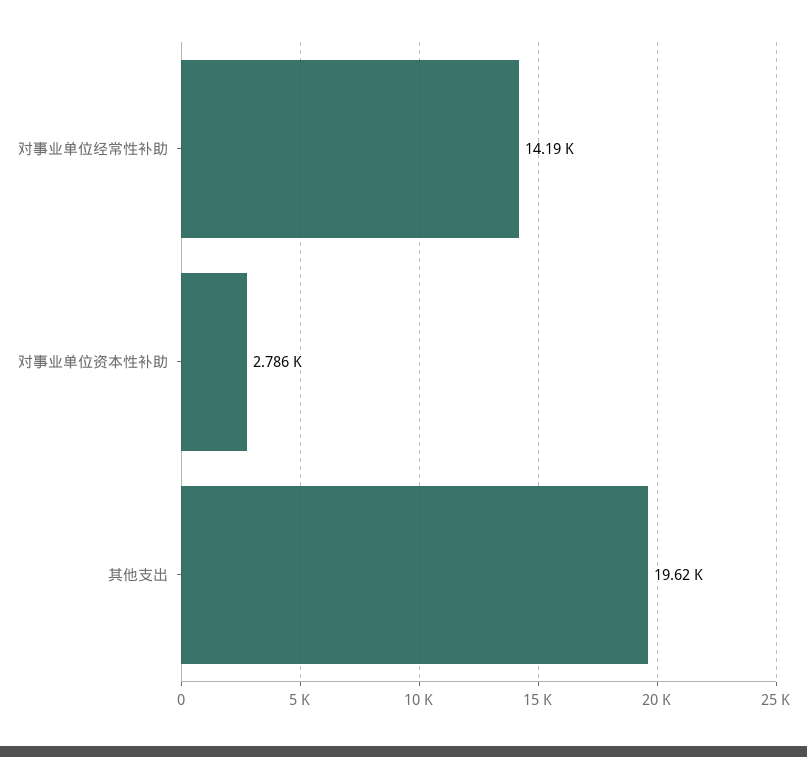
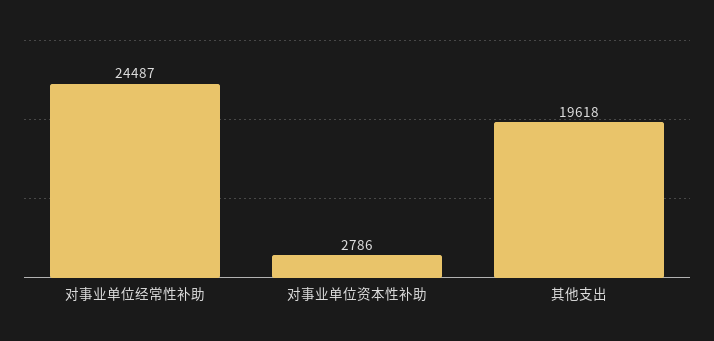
对事业单位经常性补助: 14190 -> 24487

